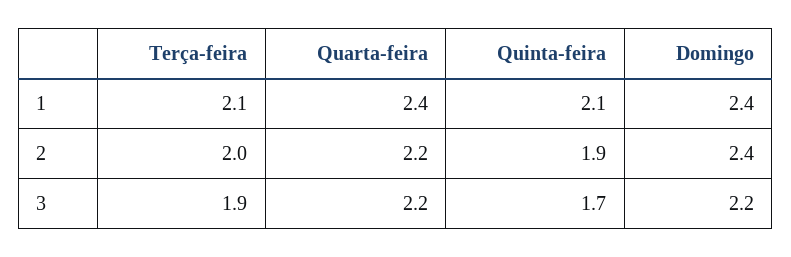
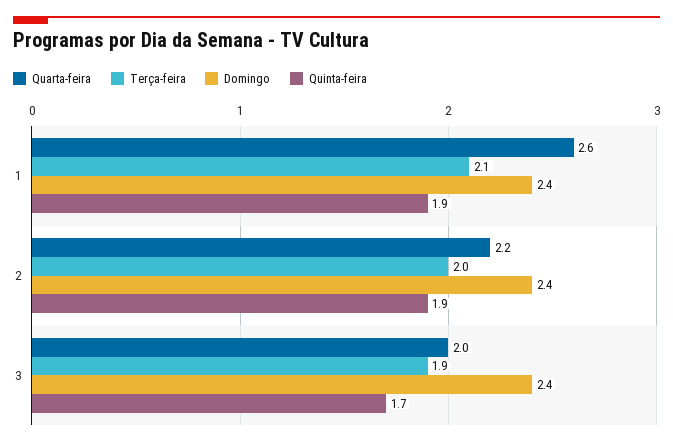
Quarta-feira, 1: 2.4 -> 2.6
Quinta-feira, 1: 2.1 -> 1.9
Quarta-feira, 3: 2.2 -> 2
Domingo, 3: 2.2 -> 2.4

